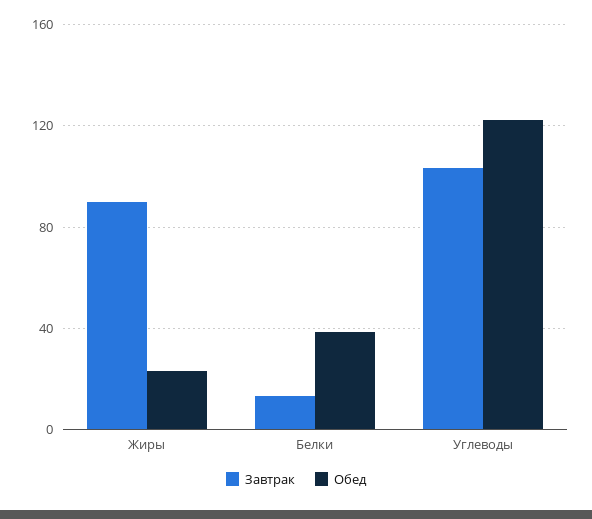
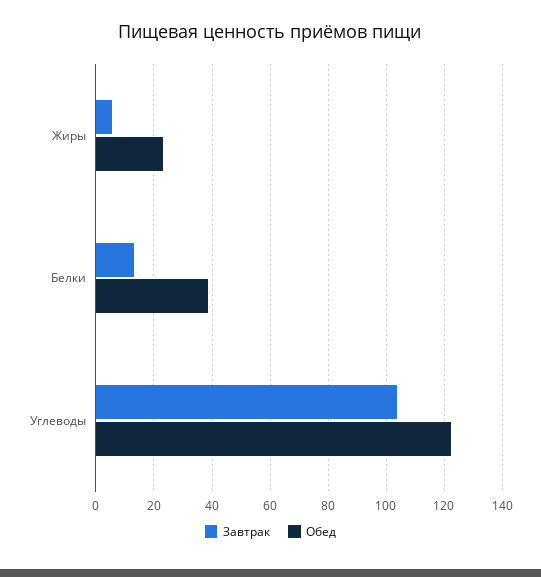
Завтрак, Жиры: 90 -> 5

